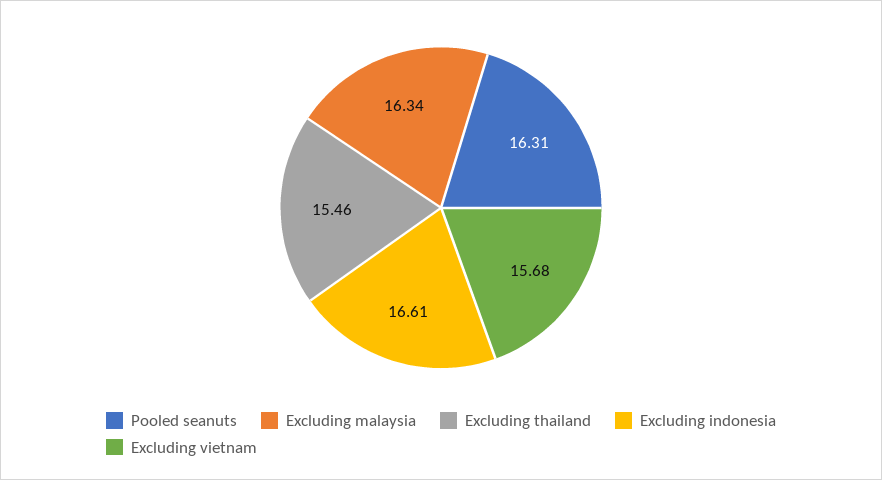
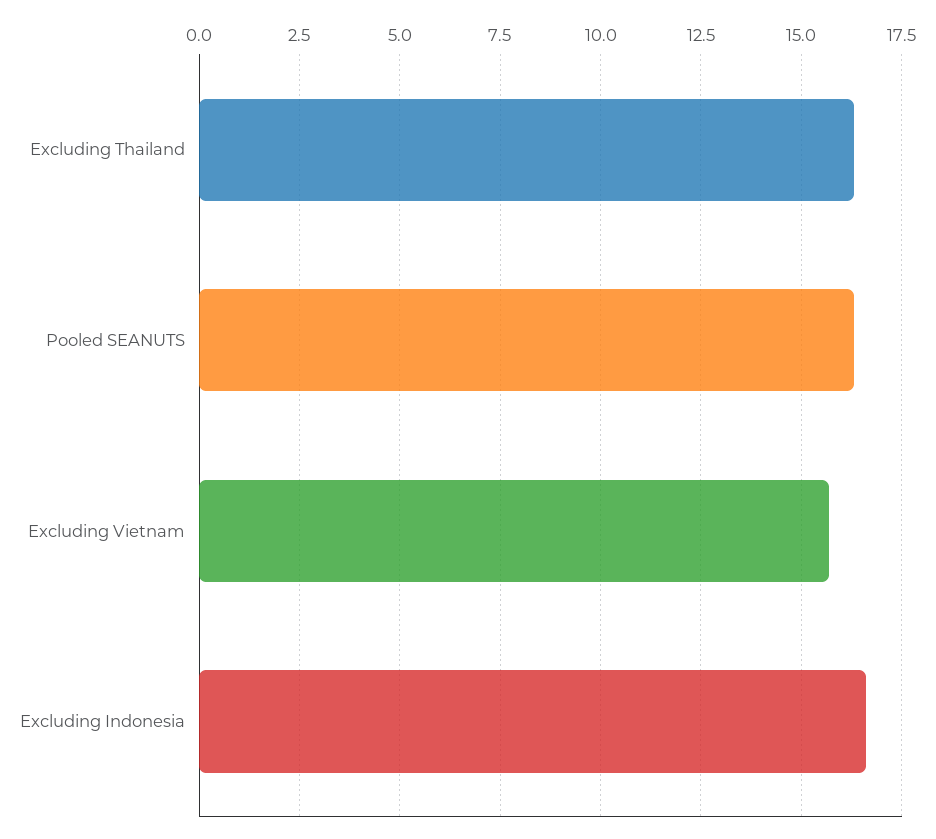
Excluding malaysia: 16.34 -> none
Excluding thailand: 15.46 -> 16.25

